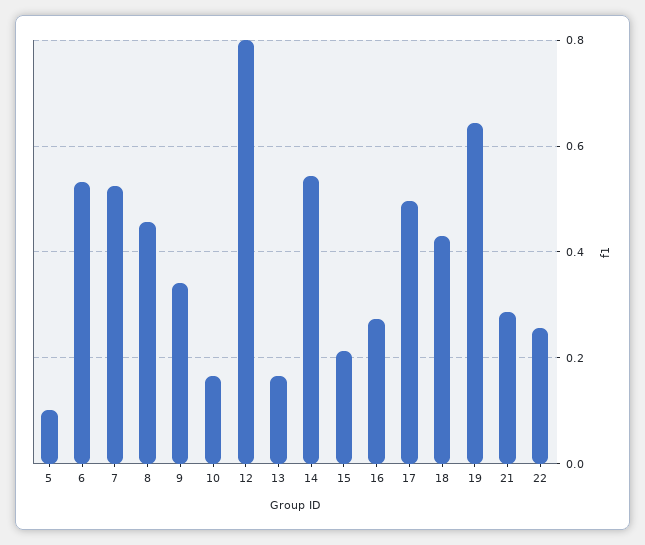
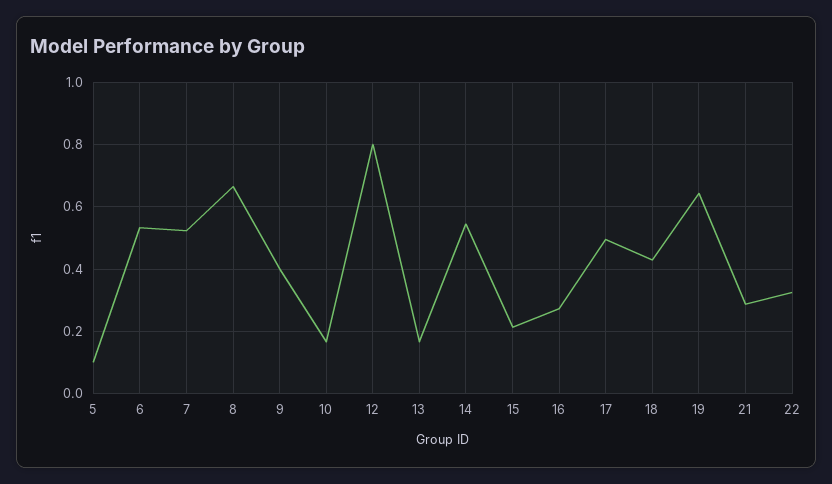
8: 0.46 -> 0.66
9: 0.34 -> 0.4
22: 0.26 -> 0.32

